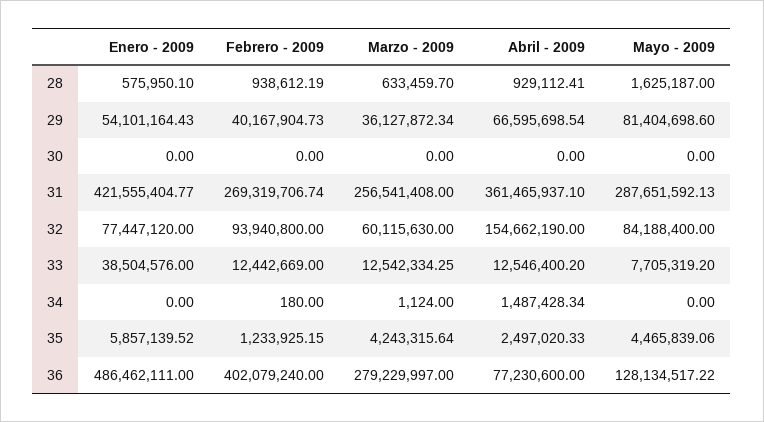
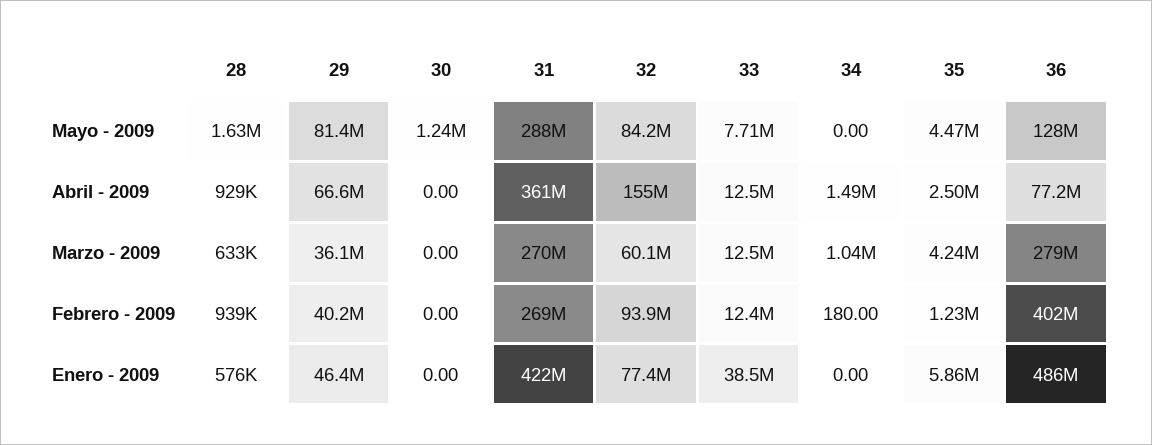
Enero - 2009, 29: 54101164.43 -> 46400000
Mayo - 2009, 30: 0 -> 1240000
Marzo - 2009, 31: 256541408 -> 270000000
Marzo - 2009, 34: 1124 -> 1040000

